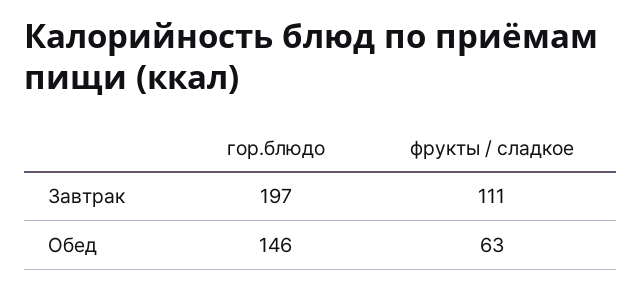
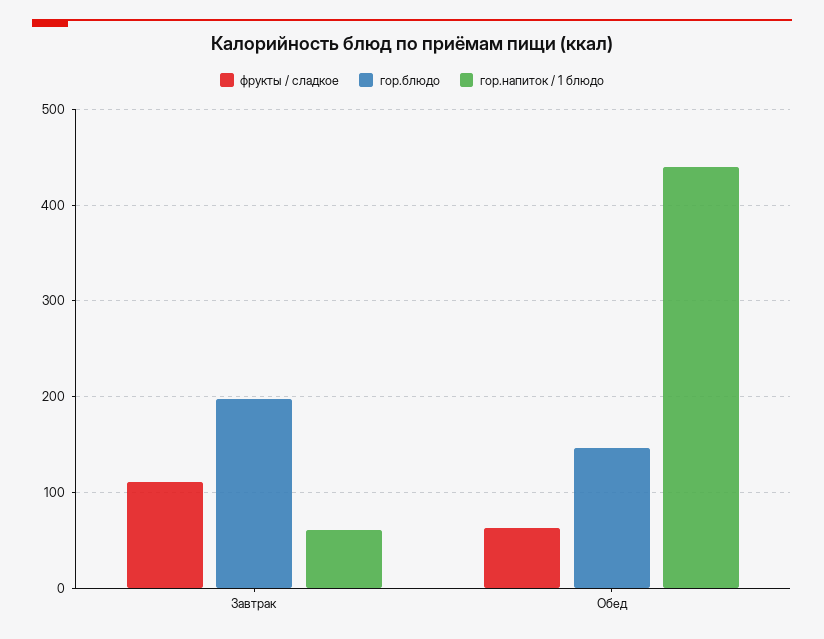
гор.напиток / 1 блюдо, Завтрак: none -> 60
гор.напиток / 1 блюдо, Обед: none -> 440

